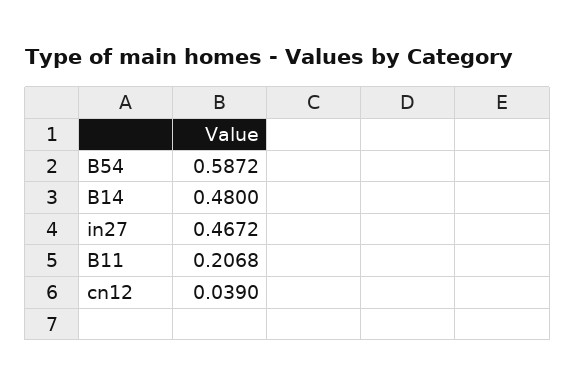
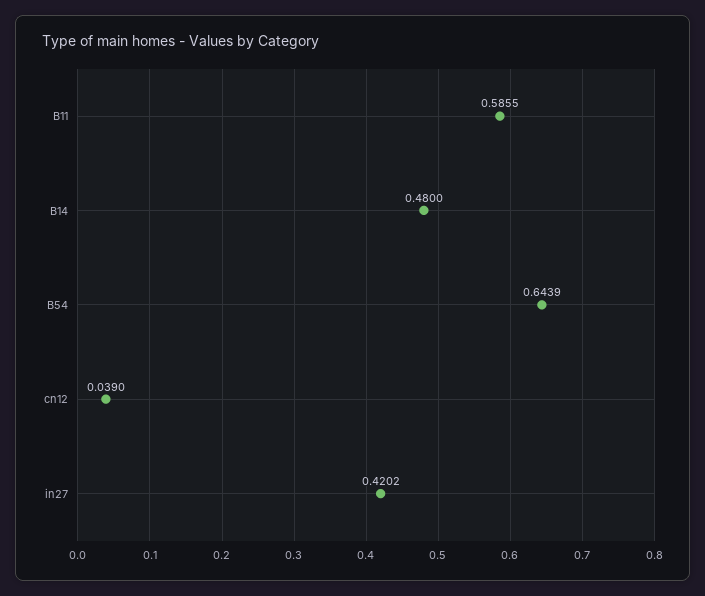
B54: 0.5872 -> 0.6439
in27: 0.4672 -> 0.4202
B11: 0.2068 -> 0.5855

